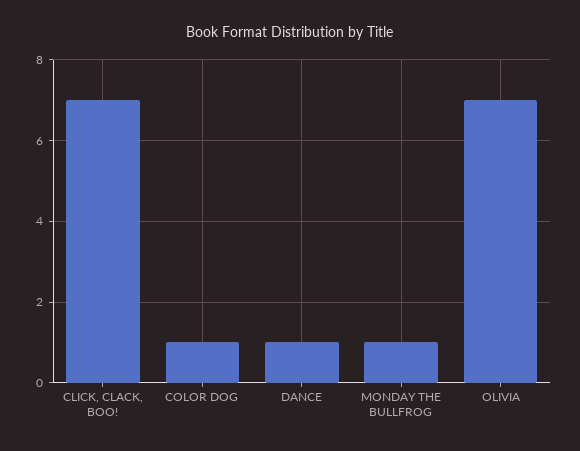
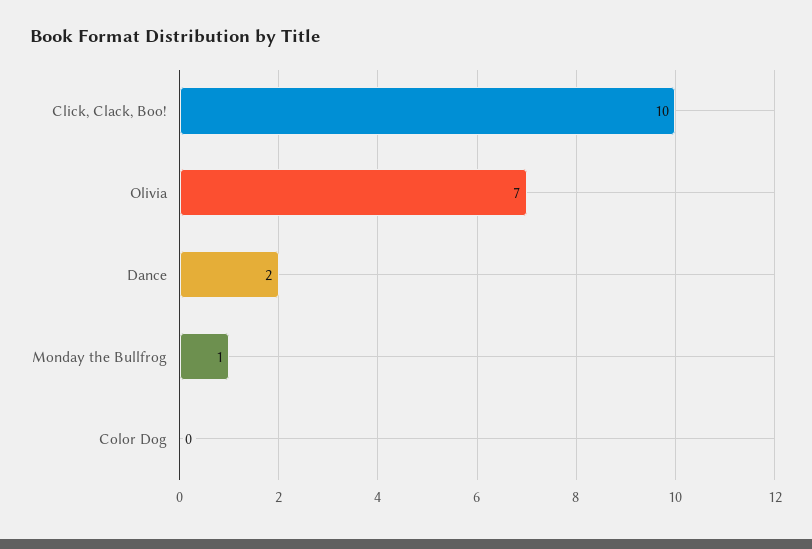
CLICK, CLACK, BOO!: 7 -> 10
COLOR DOG: 1 -> 0
DANCE: 1 -> 2

